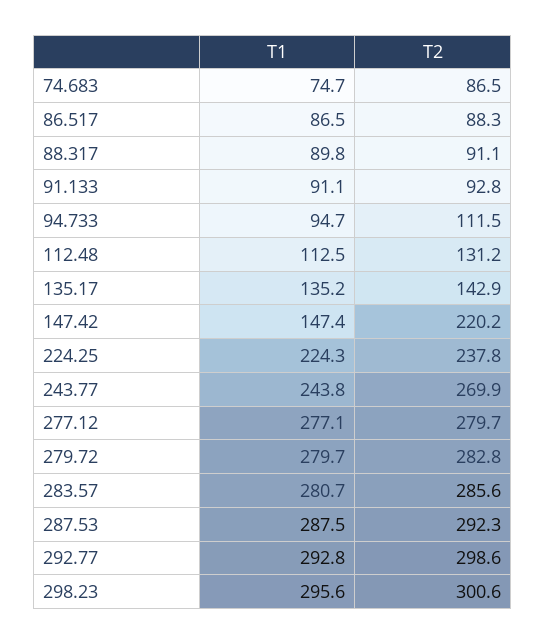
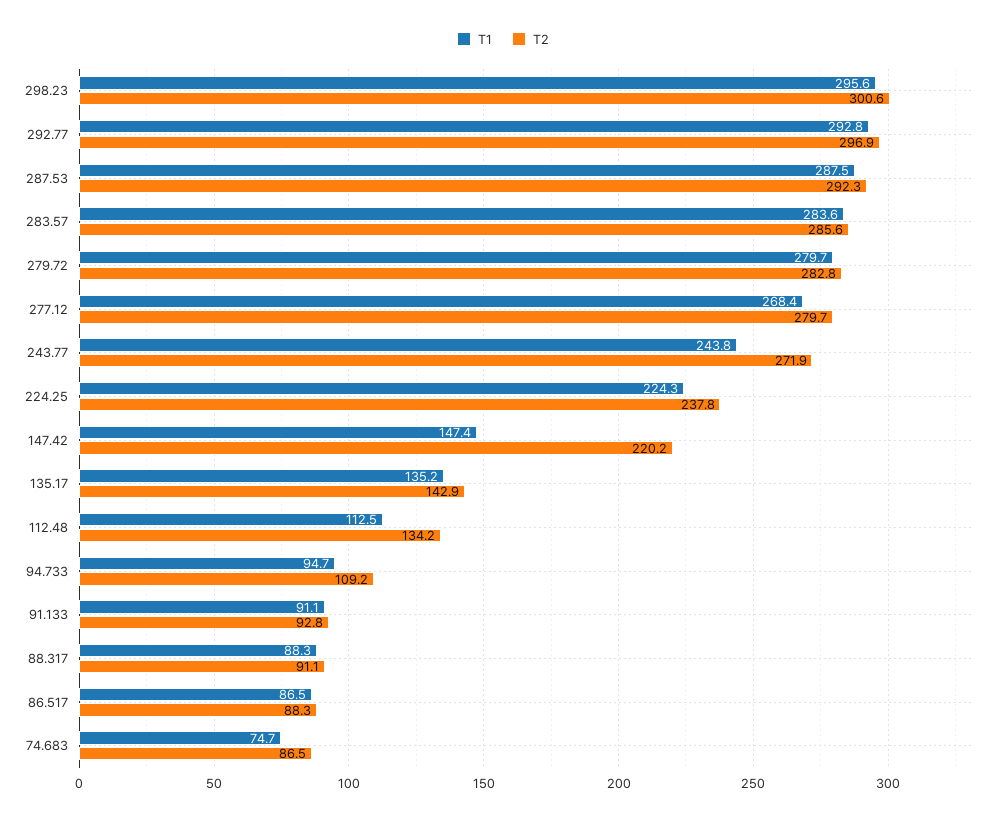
T1, 88.317: 89.8 -> 88.3
T2, 94.733: 111.5 -> 109.2
T2, 112.48: 131.2 -> 134.2
T2, 243.77: 269.9 -> 271.9
T1, 277.12: 277.1 -> 268.4
T1, 283.57: 280.7 -> 283.6
T2, 292.77: 298.6 -> 296.9

